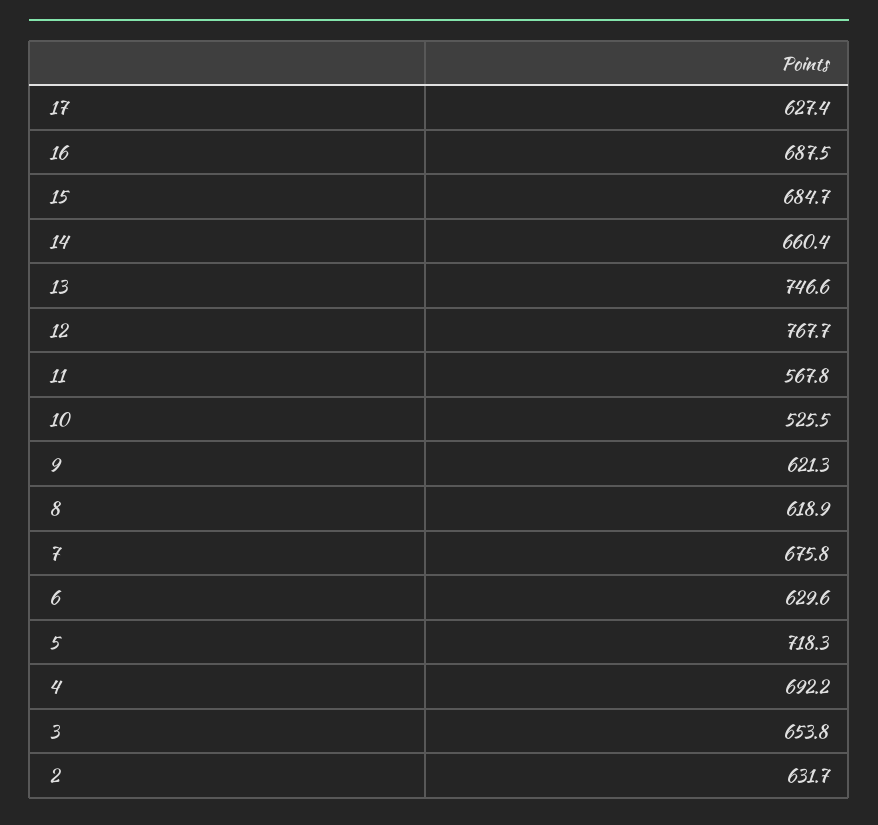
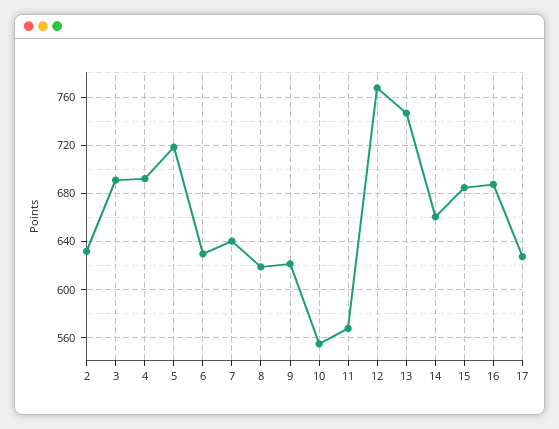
10: 525.5 -> 555
7: 675.8 -> 640
3: 653.8 -> 690

